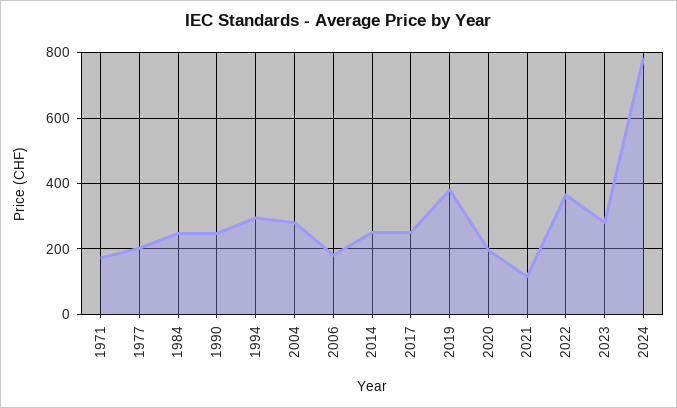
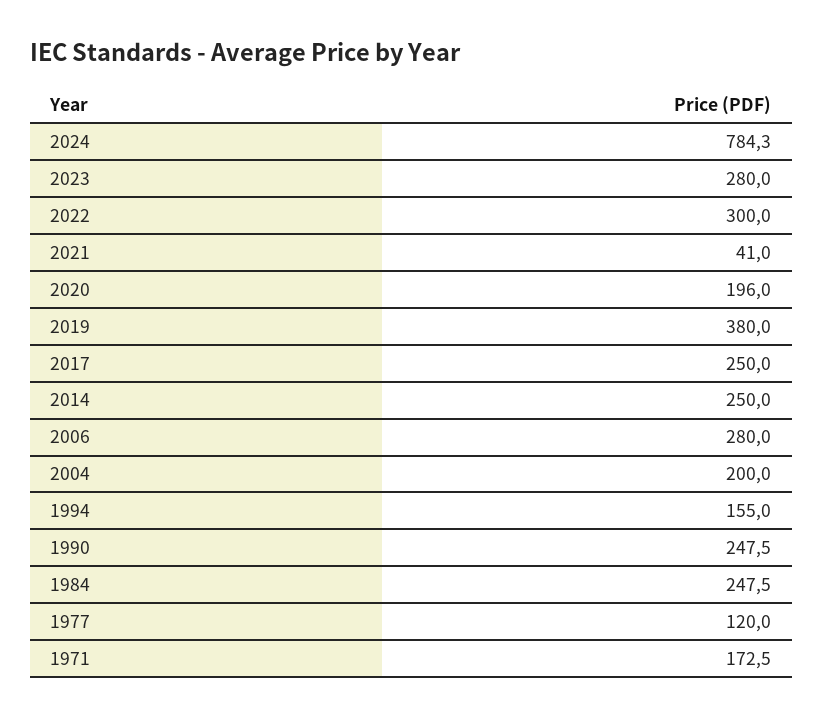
1977: 200 -> 120
1994: 300 -> 155
2004: 280 -> 200
2006: 180 -> 280
2021: 120 -> 41
2022: 360 -> 300

